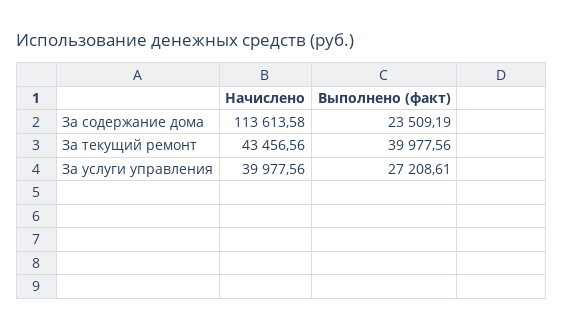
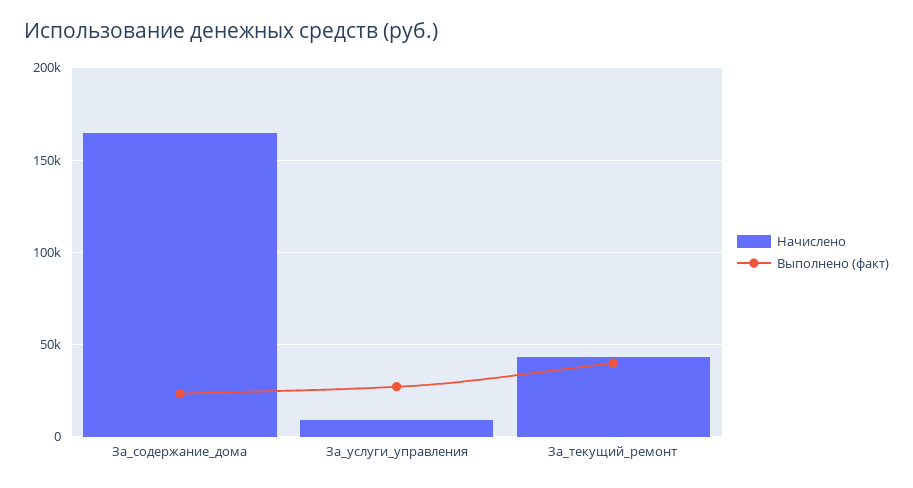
Начислено, За содержание дома: 113613.58 -> 165000
Начислено, За услуги управления: 39977.56 -> 10000

